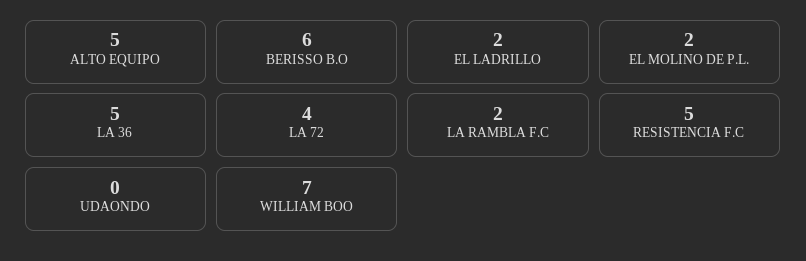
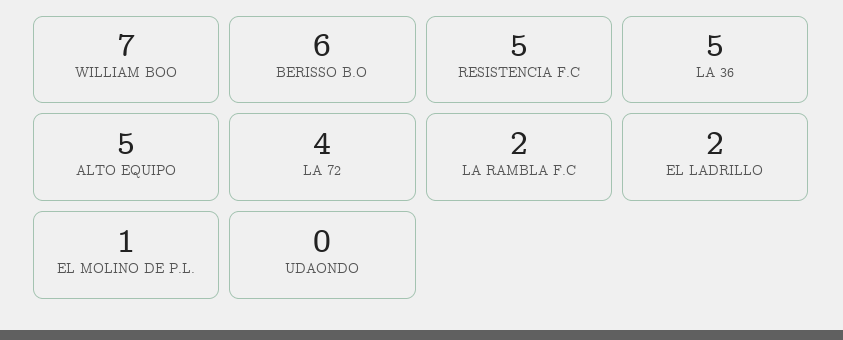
EL MOLINO DE P.L.: 2 -> 1

